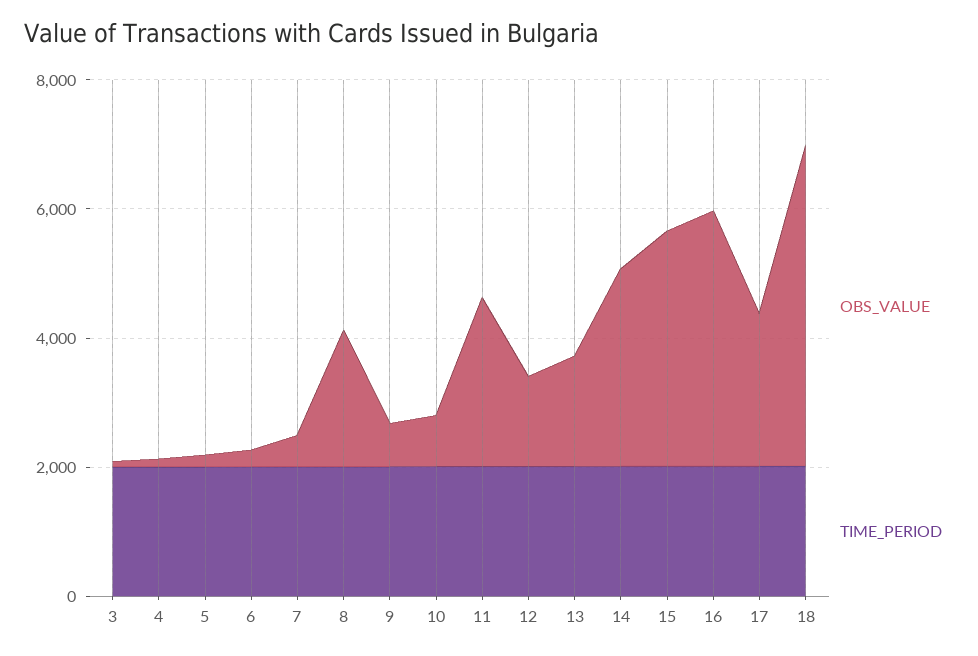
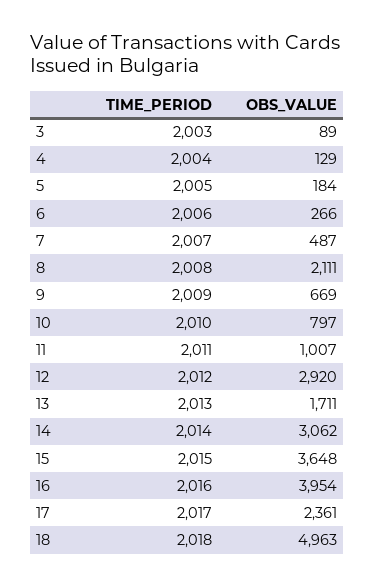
OBS_VALUE, 11: 2500 -> 1007
OBS_VALUE, 12: 1500 -> 2920

